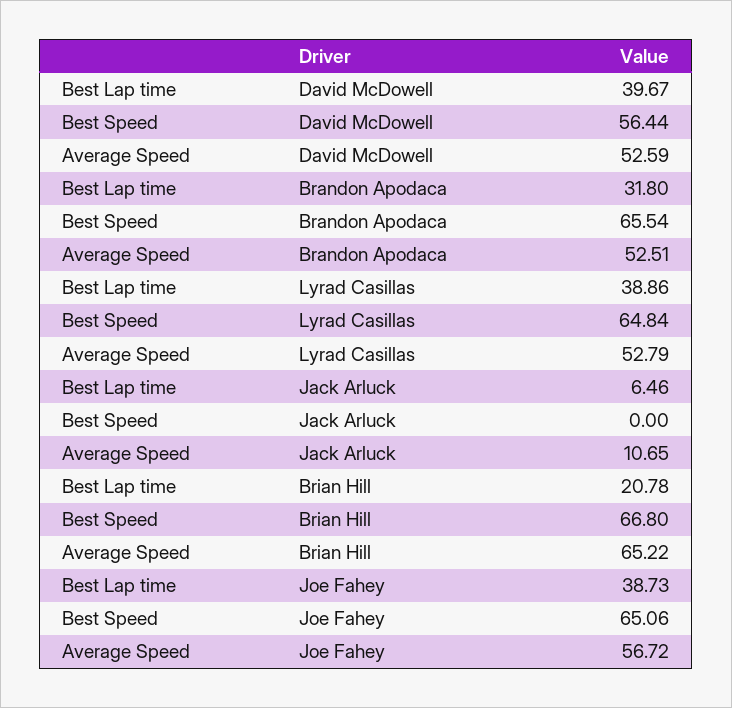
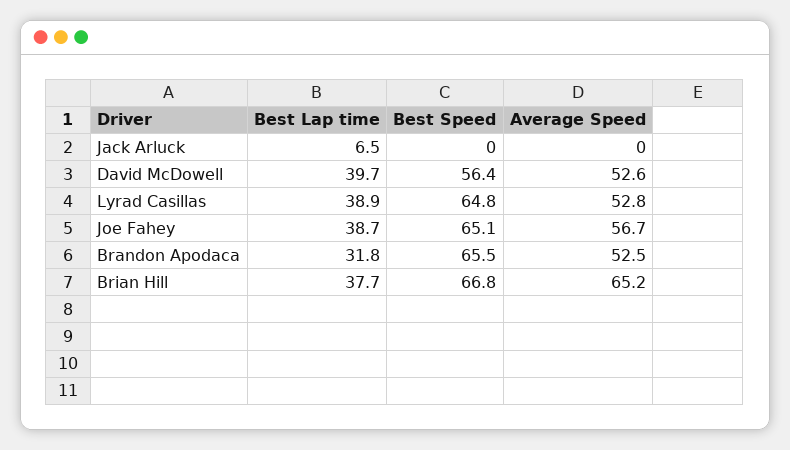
Average Speed, Jack Arluck: 10.65 -> 0
Best Lap time, Brian Hill: 20.78 -> 37.7

